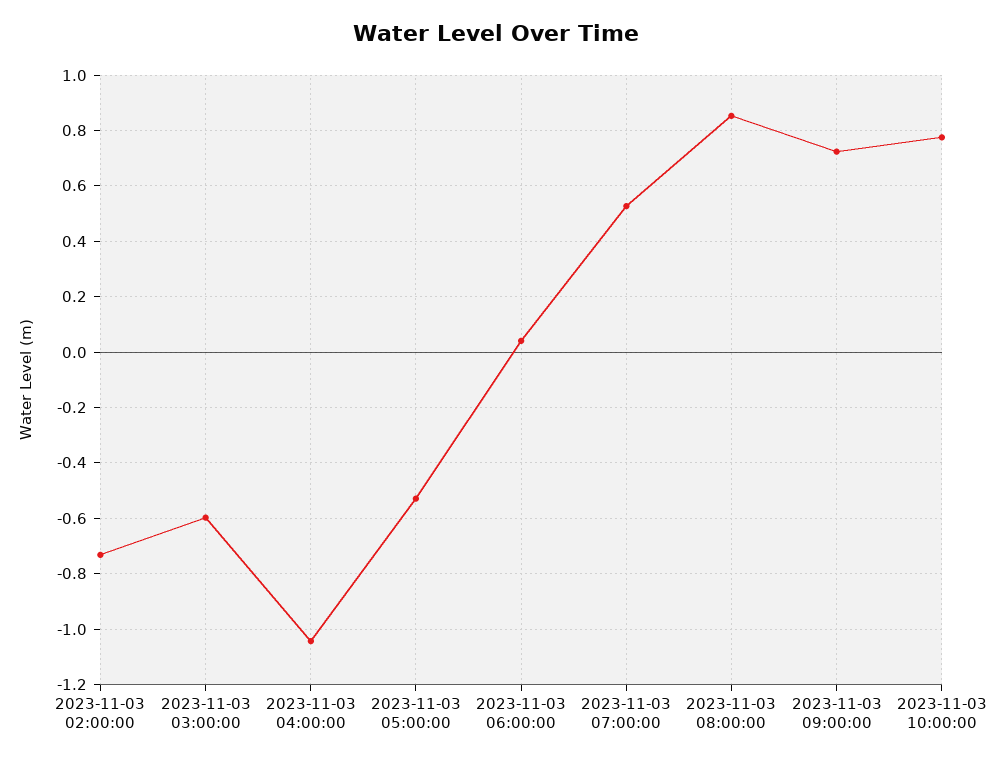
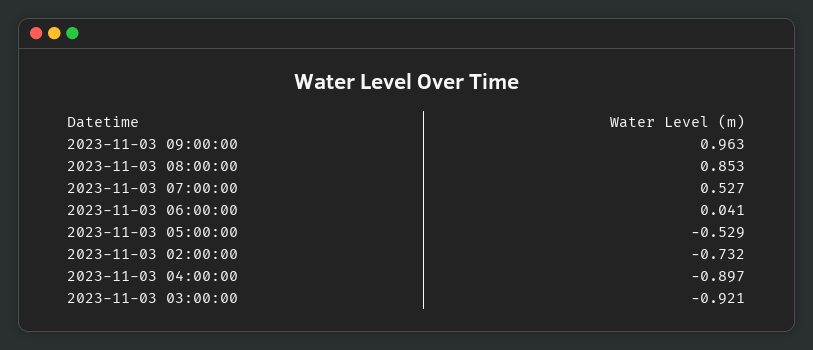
2023-11-03 03:00:00: -0.6 -> -0.921
2023-11-03 04:00:00: -1.05 -> -0.897
2023-11-03 09:00:00: 0.725 -> 0.963
2023-11-03 10:00:00: 0.775 -> none

